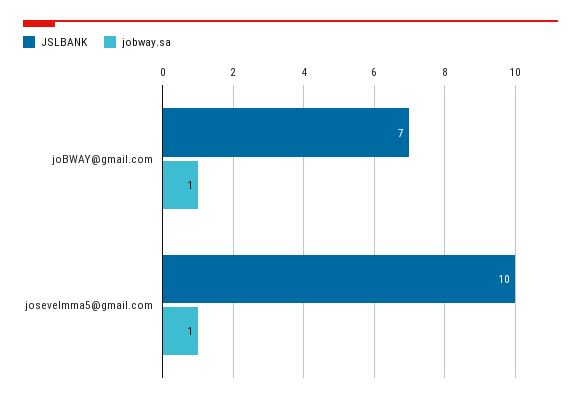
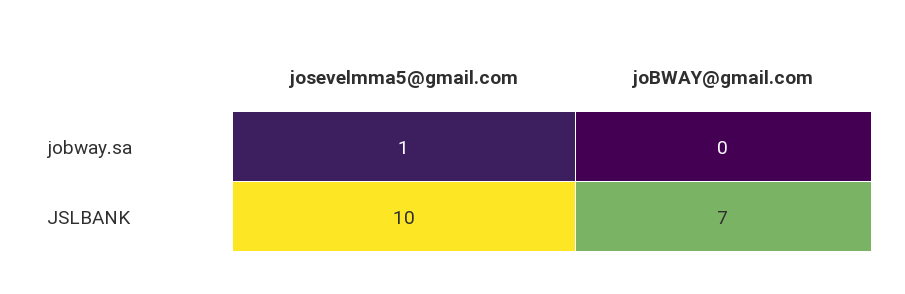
jobway.sa, joBWAY@gmail.com: 1 -> 0

